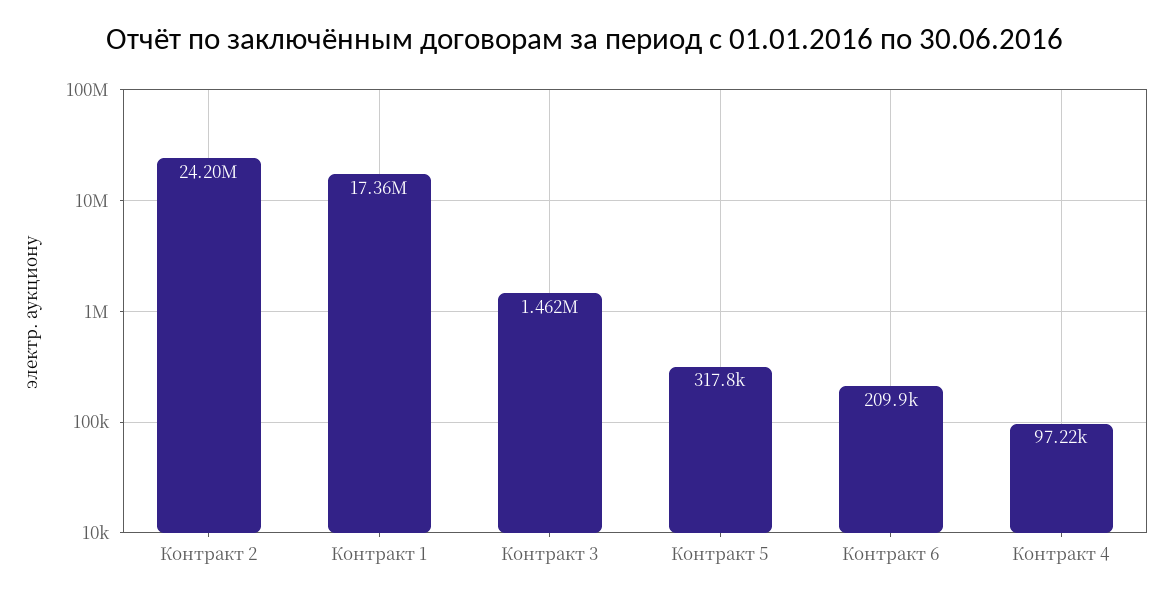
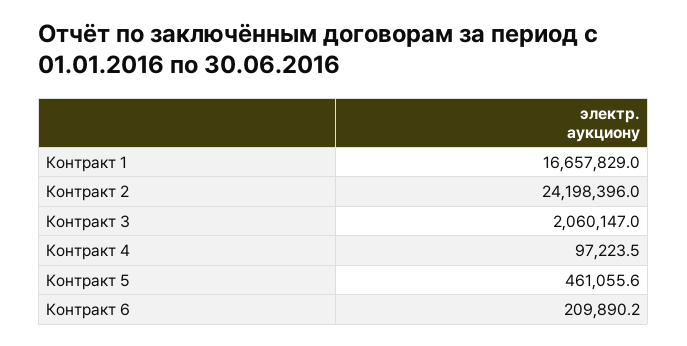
Контракт 1: 17360000 -> 16657829
Контракт 3: 1462000 -> 2060147
Контракт 5: 317800 -> 461055.6

